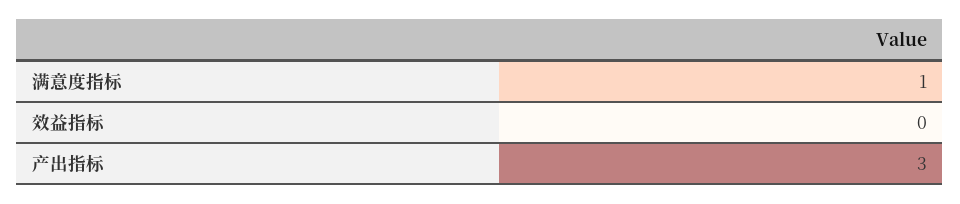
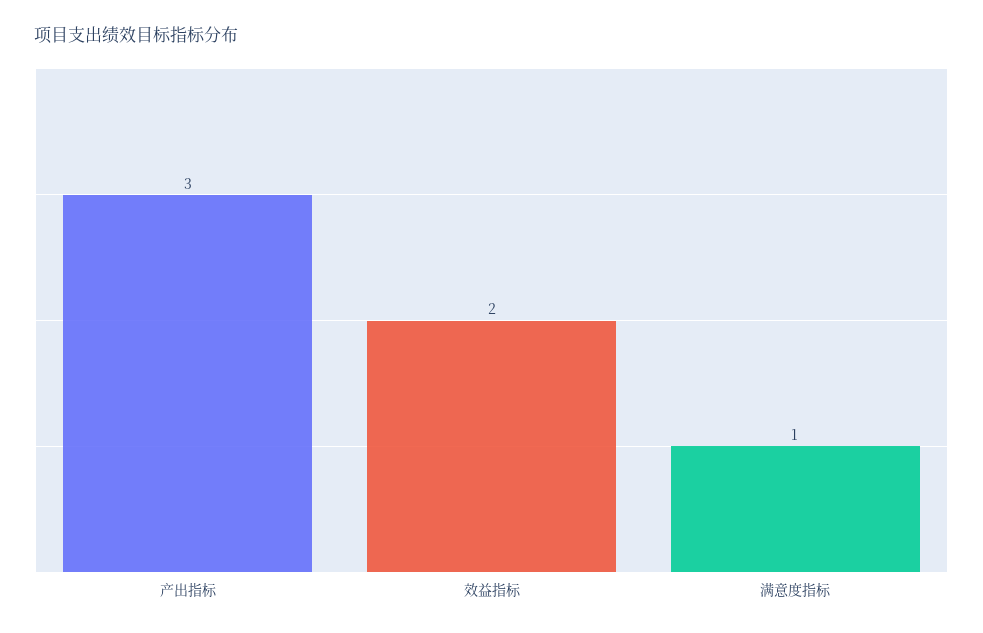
效益指标: 0 -> 2

